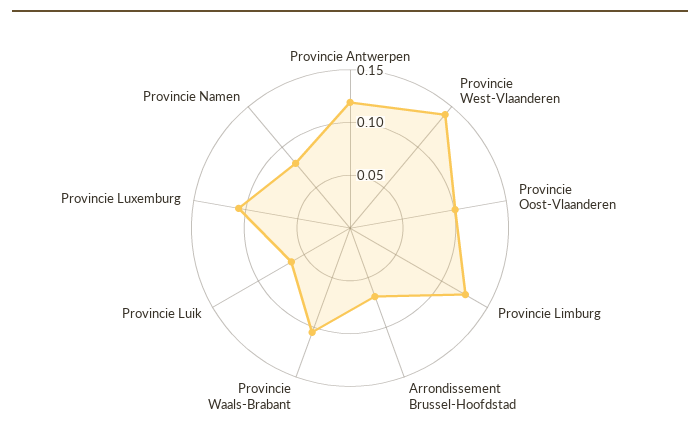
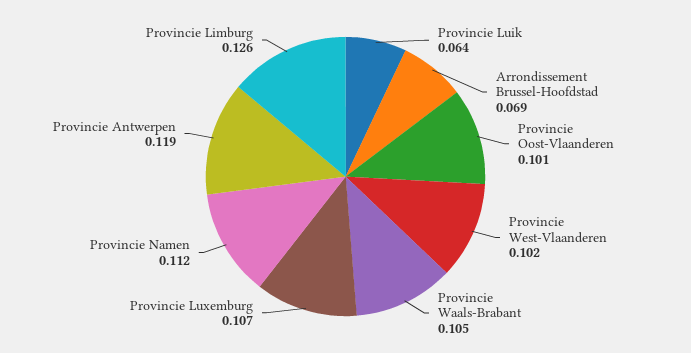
Provincie West-Vlaanderen: 0.14 -> 0.102
Provincie Namen: 0.08 -> 0.112

